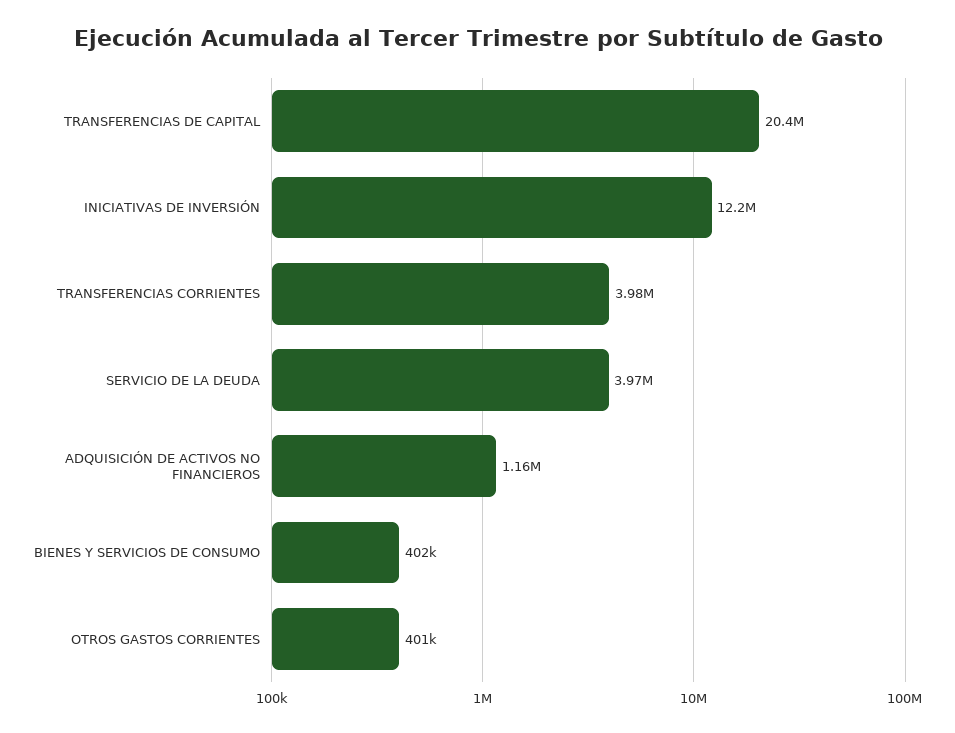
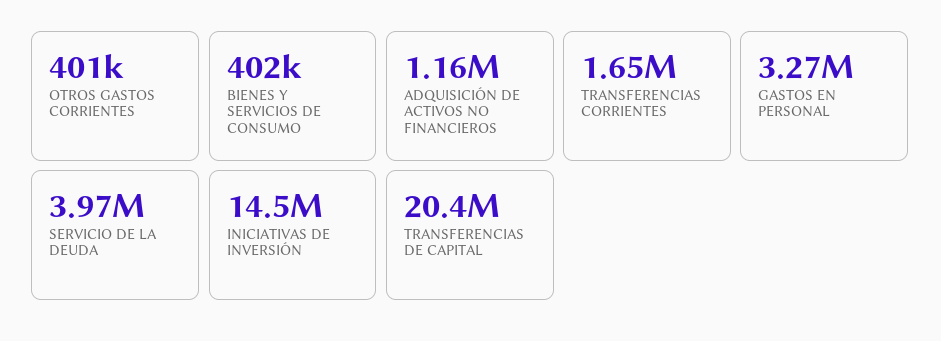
INICIATIVAS DE INVERSIÓN: 12200000 -> 14500000
TRANSFERENCIAS CORRIENTES: 3980000 -> 1650000
GASTOS EN PERSONAL: none -> 3270000

